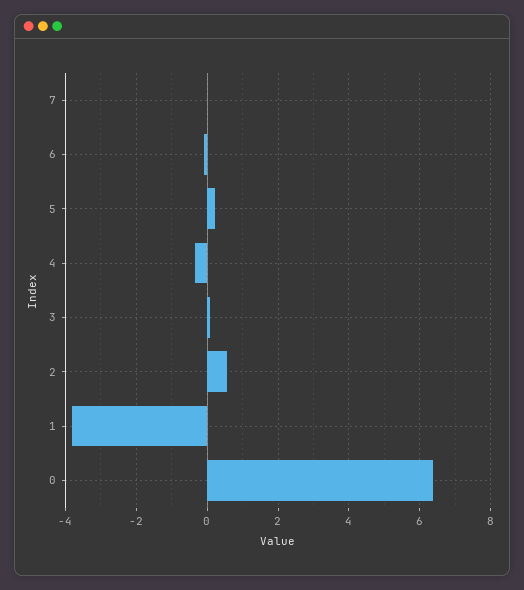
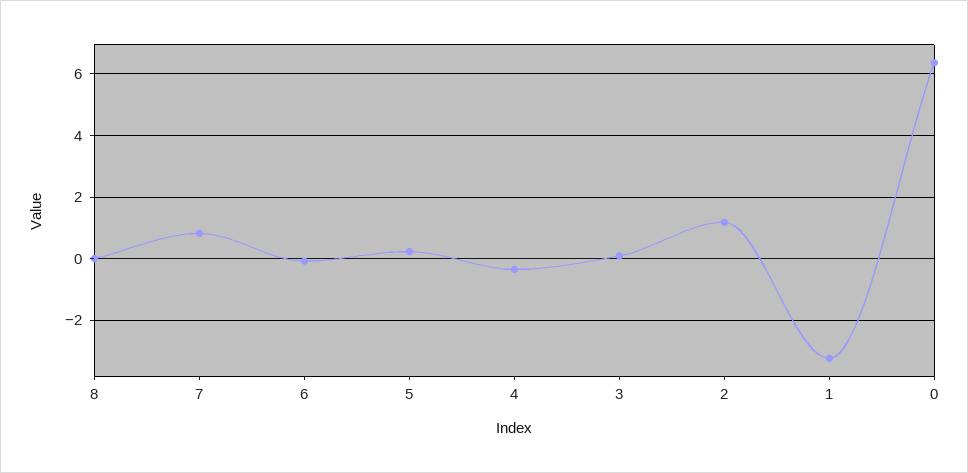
7: 0 -> 0.8
2: 0.6 -> 1.2
1: -3.8 -> -3.2
8: none -> 0

